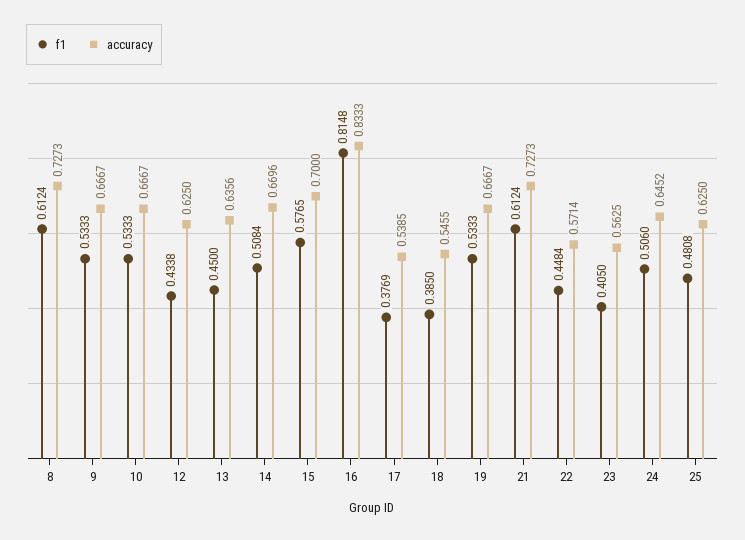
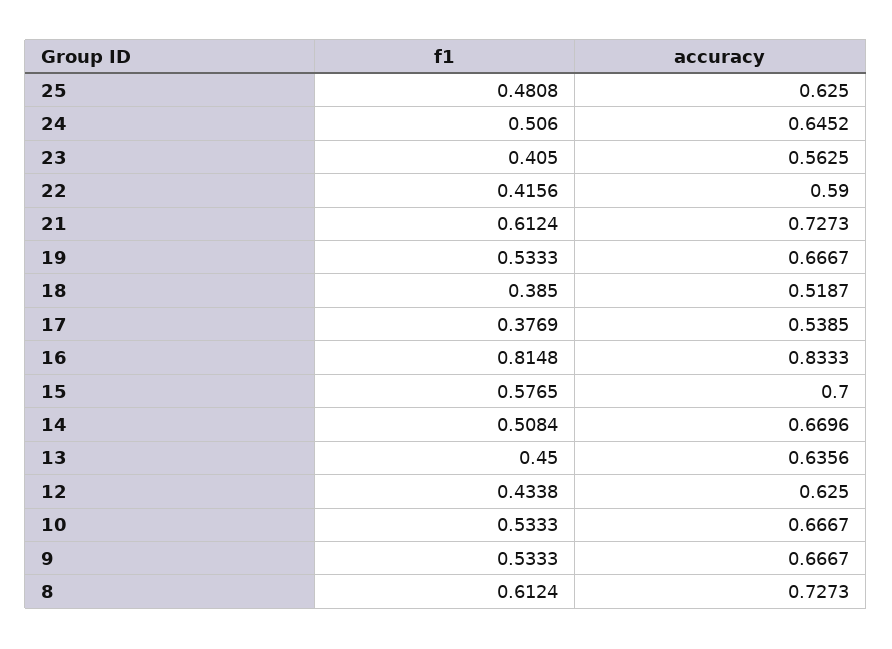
accuracy, 18: 0.5455 -> 0.5187
f1, 22: 0.4484 -> 0.4156
accuracy, 22: 0.5714 -> 0.59

